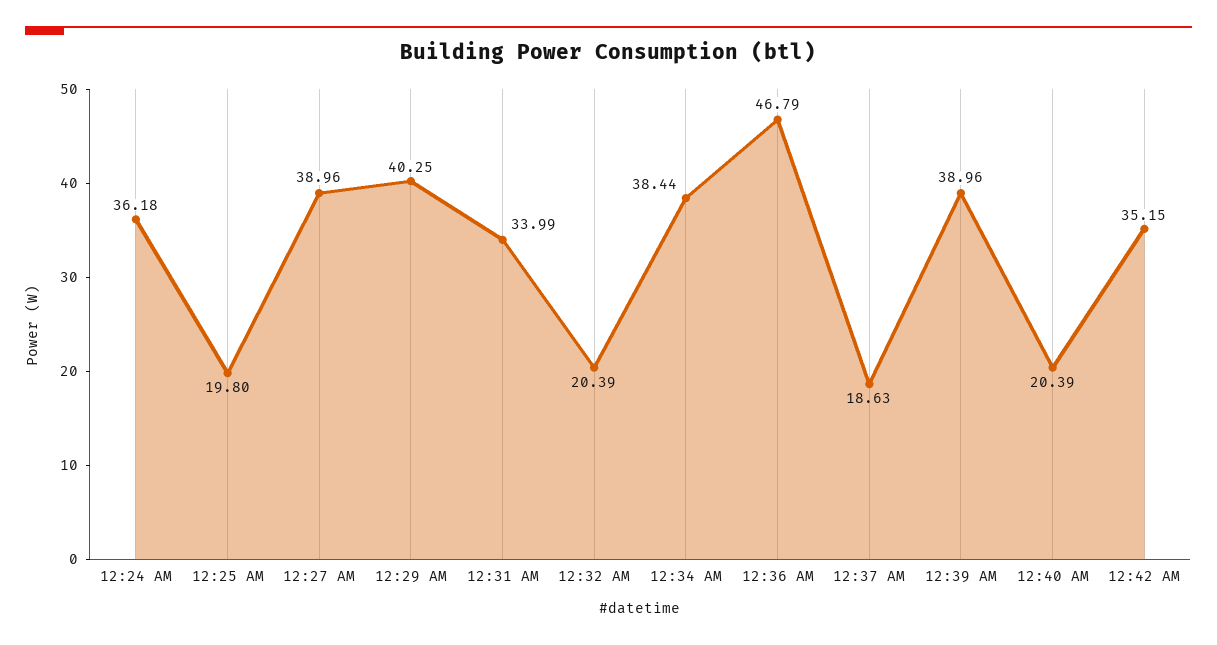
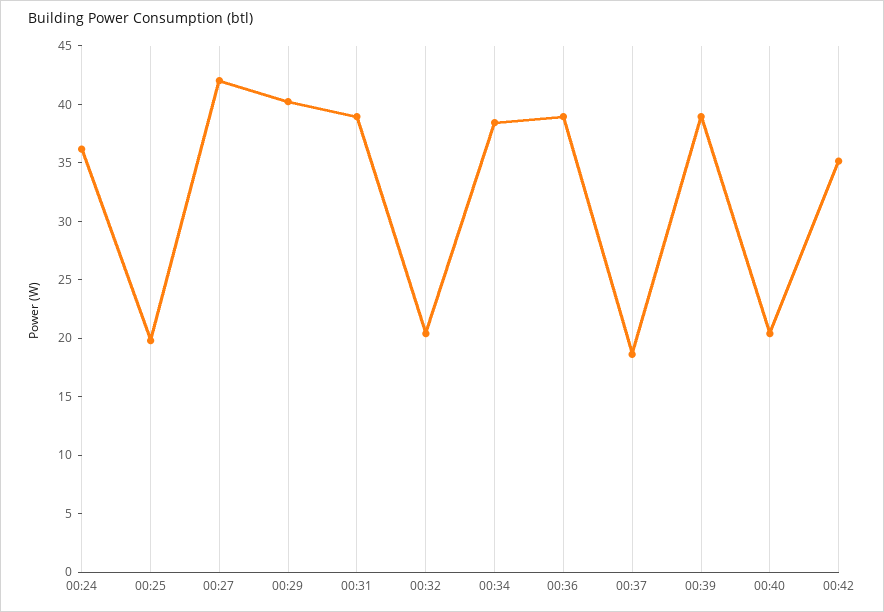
12:27 AM: 38.96 -> 42
12:31 AM: 33.99 -> 39
12:36 AM: 46.79 -> 39

